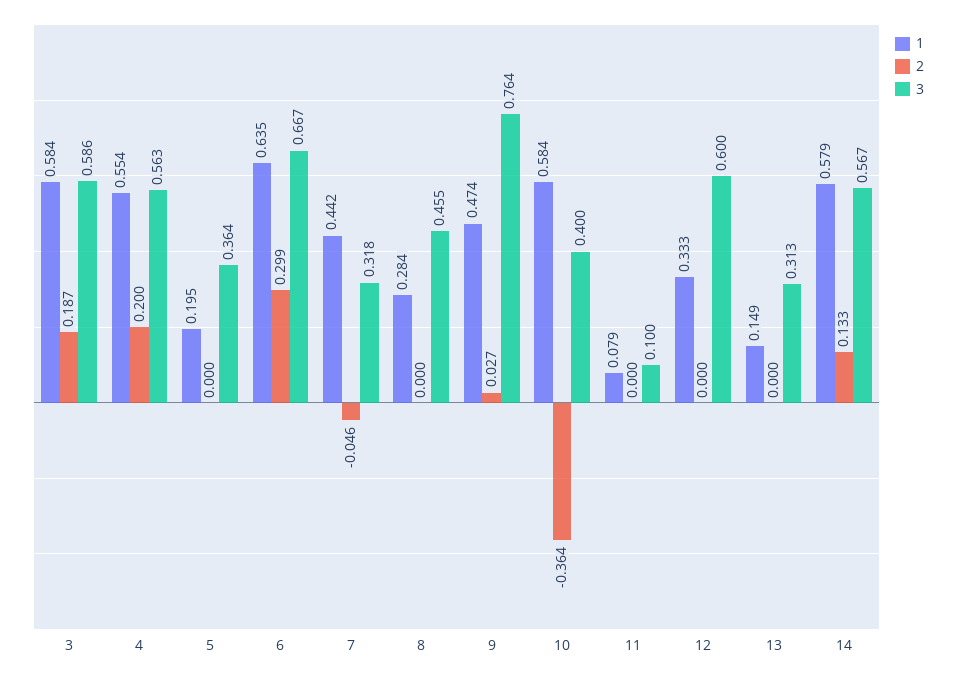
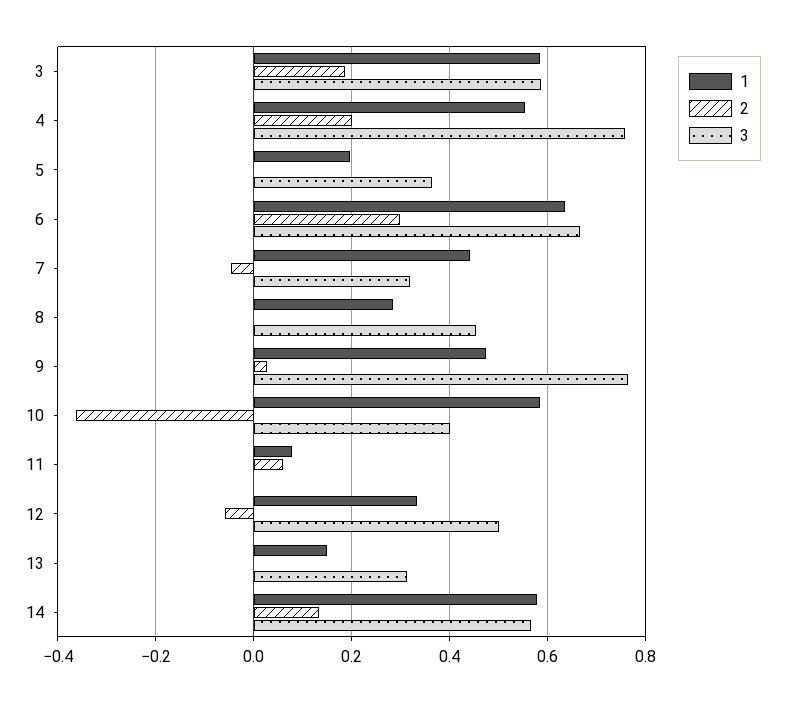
3, 4: 0.563 -> 0.76
2, 11: 0 -> 0.06
3, 11: 0.1 -> 0
2, 12: 0 -> -0.06
3, 12: 0.6 -> 0.5

